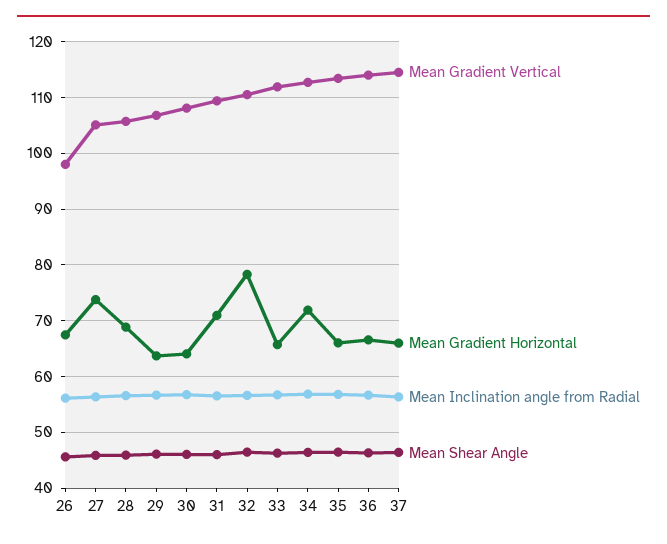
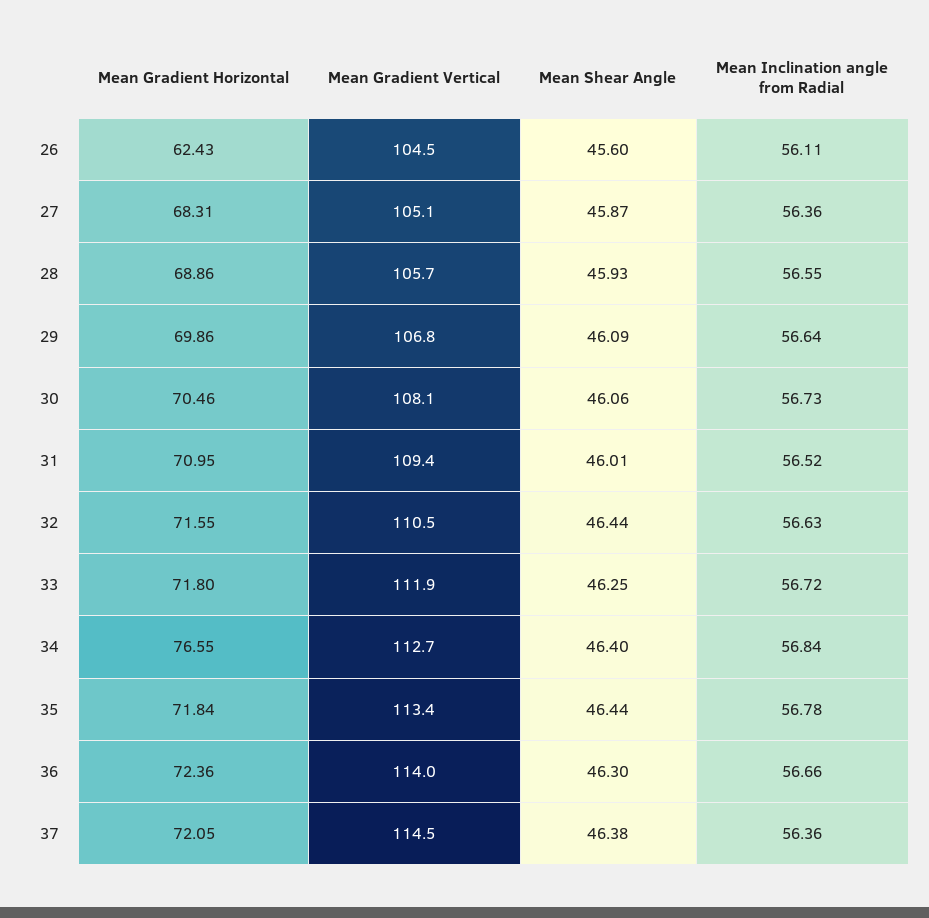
Mean Gradient Vertical, 26: 98 -> 104.5
Mean Gradient Horizontal, 26: 68 -> 62.43
Mean Gradient Horizontal, 27: 74 -> 68.31
Mean Gradient Horizontal, 29: 64 -> 69.86
Mean Gradient Horizontal, 30: 64 -> 70.46
Mean Gradient Horizontal, 32: 78 -> 71.55
Mean Gradient Horizontal, 33: 66 -> 71.8
Mean Gradient Horizontal, 34: 72 -> 76.55
Mean Gradient Horizontal, 35: 66 -> 71.84
Mean Gradient Horizontal, 36: 66 -> 72.36
Mean Gradient Horizontal, 37: 66 -> 72.05

